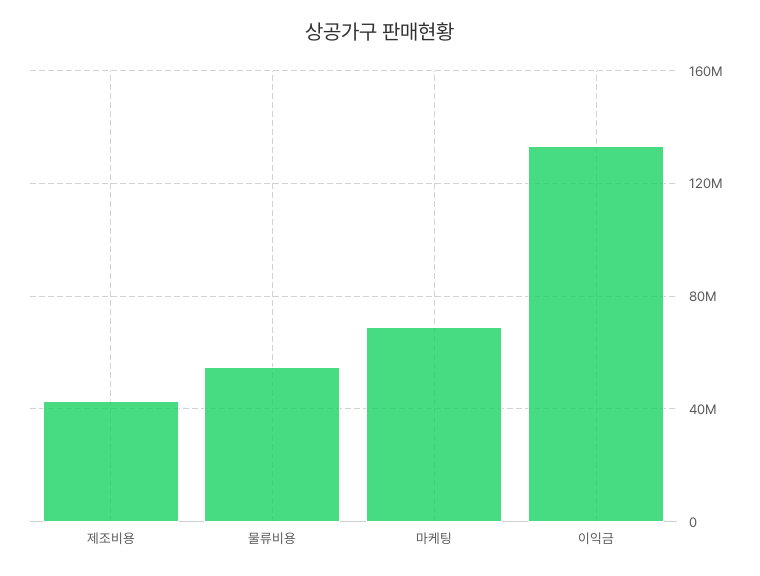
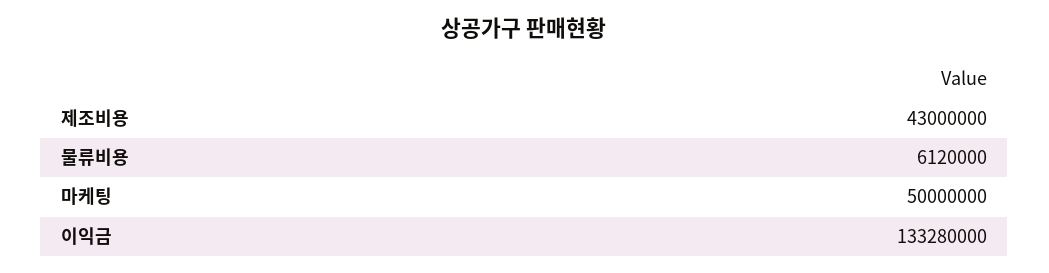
물류비용: 55000000 -> 6120000
마케팅: 70000000 -> 50000000

